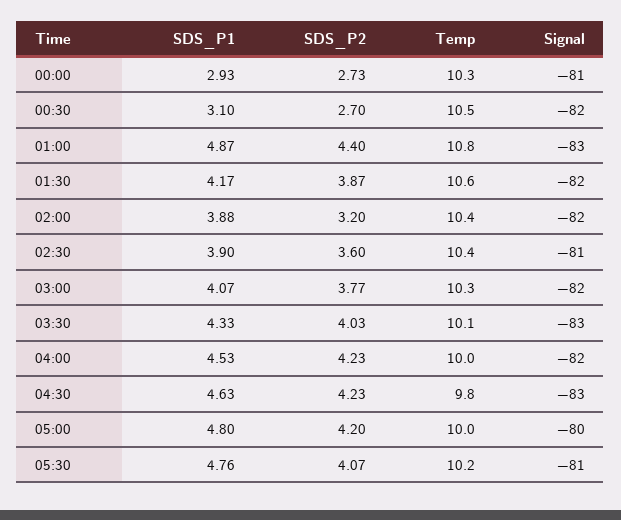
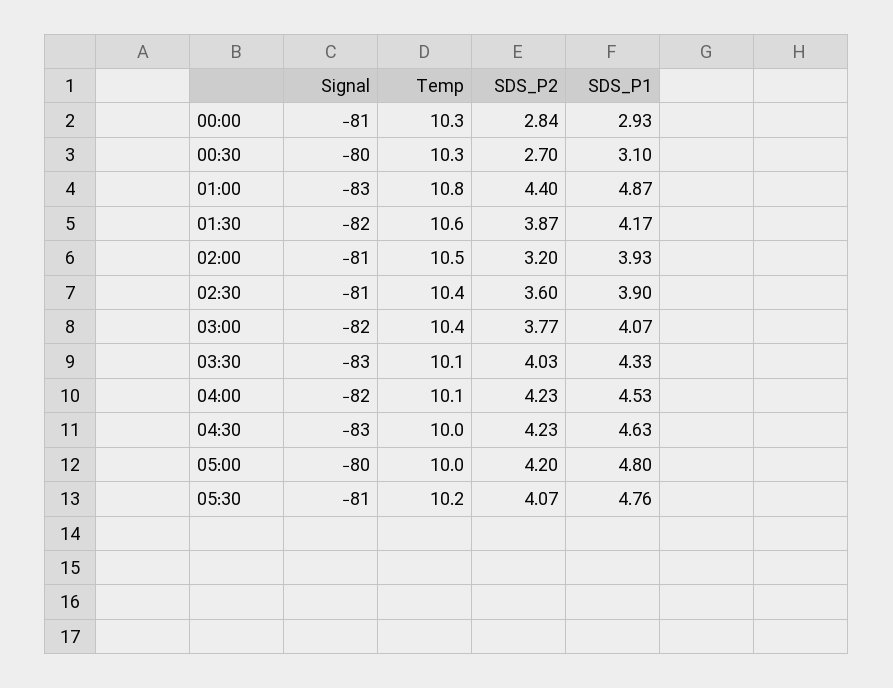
SDS_P2, 00:00: 2.73 -> 2.84
Temp, 00:30: 10.5 -> 10.3
Signal, 00:30: -82 -> -80
SDS_P1, 02:00: 3.88 -> 3.93
Temp, 02:00: 10.4 -> 10.5
Signal, 02:00: -82 -> -81
Temp, 03:00: 10.3 -> 10.4
Temp, 04:00: 10 -> 10.1
Temp, 04:30: 9.8 -> 10

